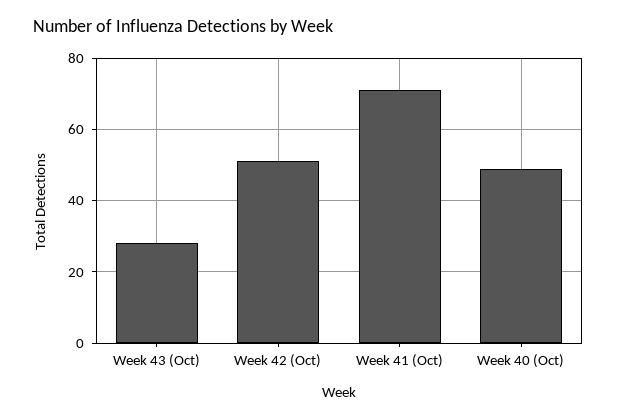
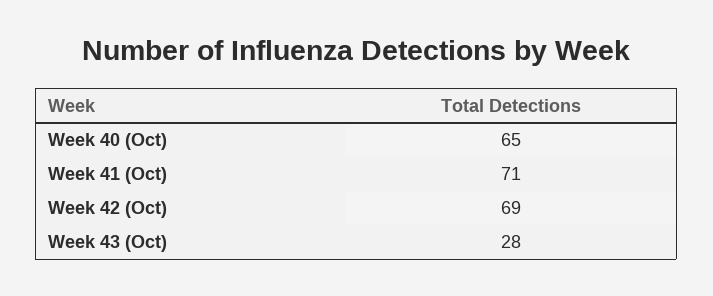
Week 42 (Oct): 50 -> 69
Week 40 (Oct): 50 -> 65

